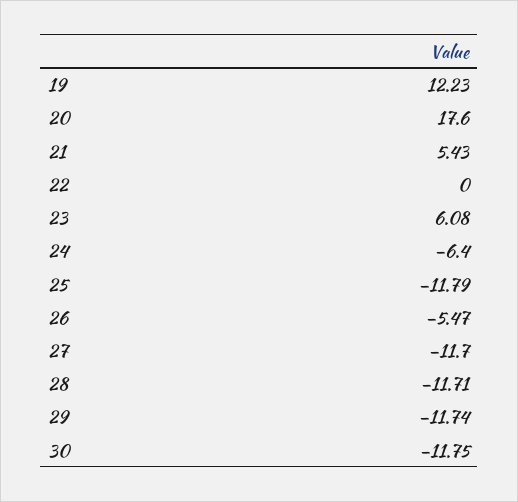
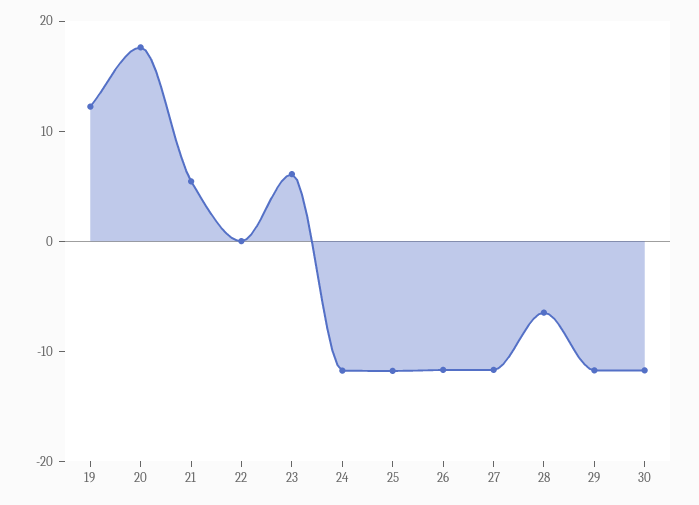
24: -6.4 -> -12
26: -5.47 -> -12
28: -11.71 -> -6

